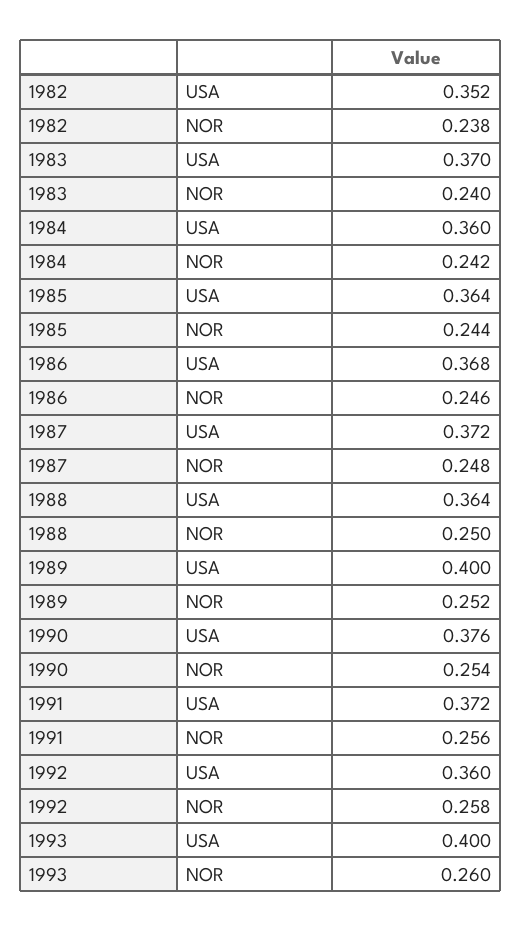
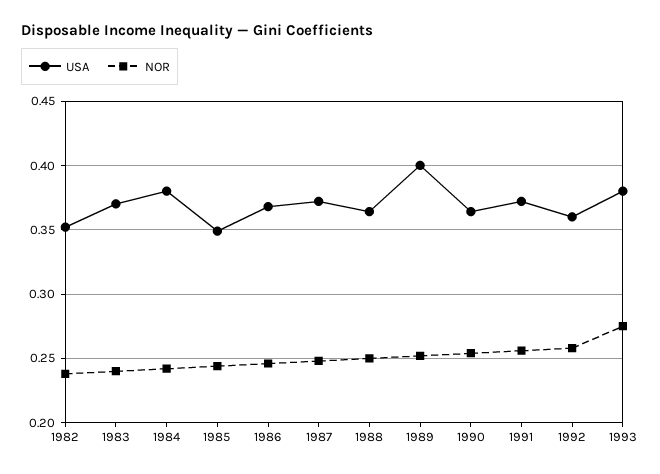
USA, 1984: 0.36 -> 0.38
USA, 1985: 0.364 -> 0.35
USA, 1990: 0.376 -> 0.365
USA, 1993: 0.4 -> 0.38
NOR, 1993: 0.26 -> 0.275

